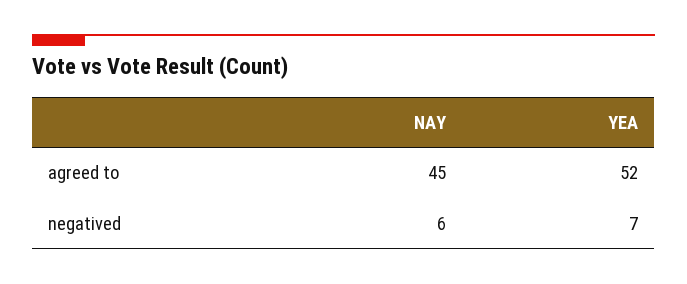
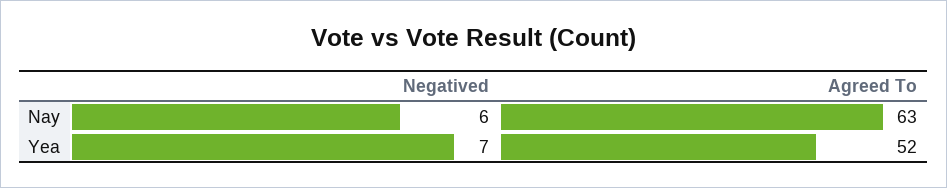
NAY, agreed to: 45 -> 63

